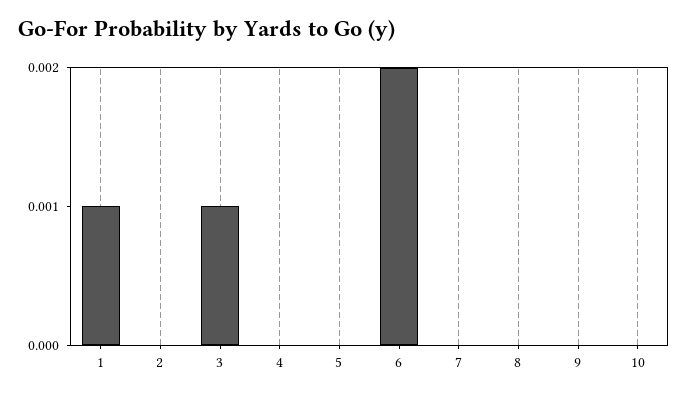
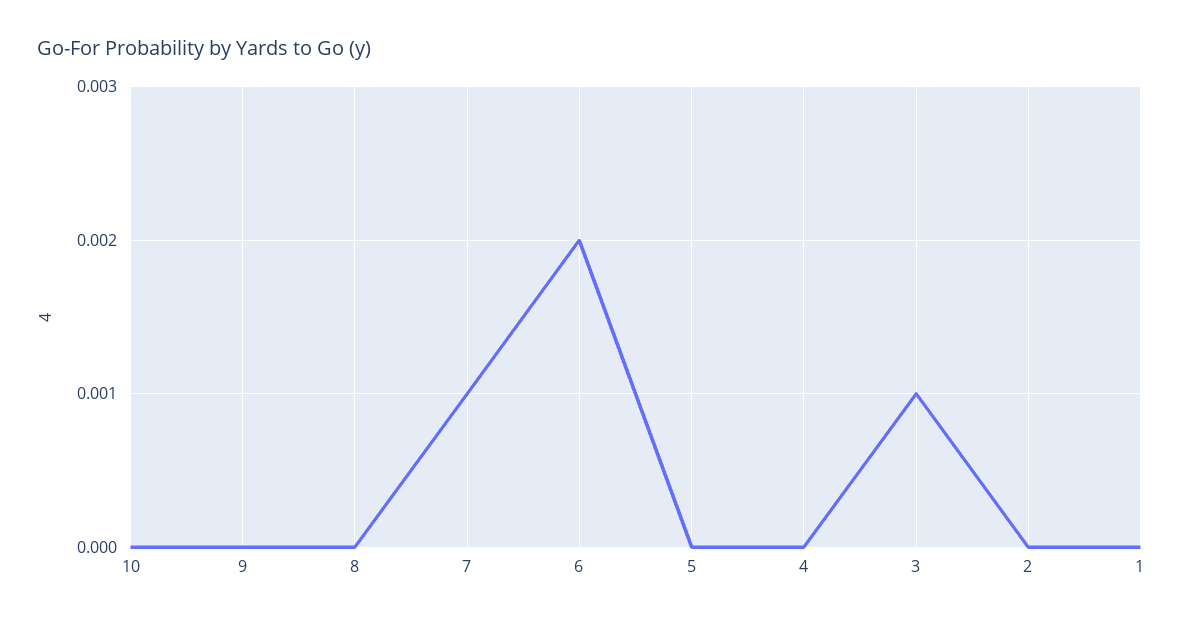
1: 0.001 -> 0
7: 0 -> 0.001

